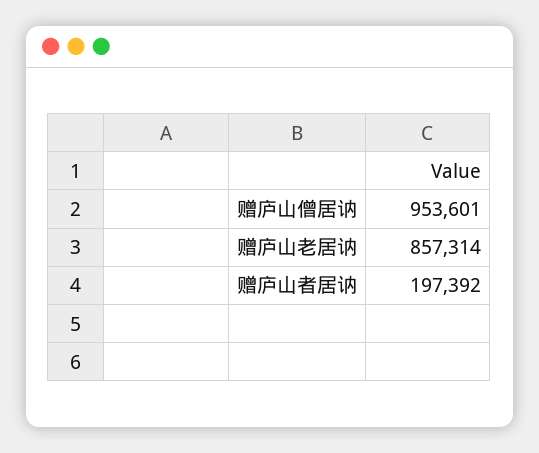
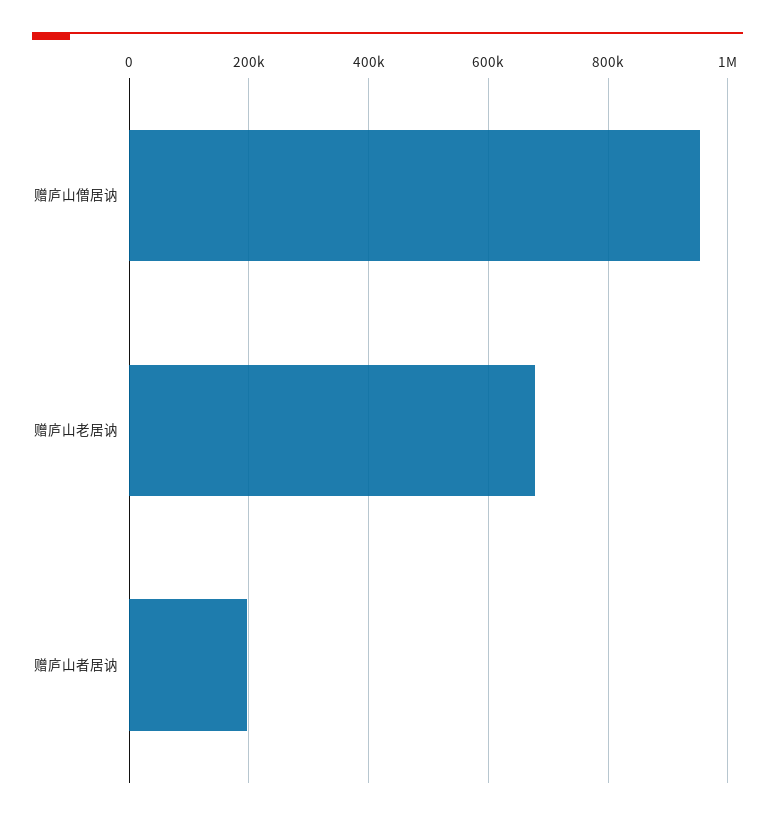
赠庐山老居讷: 857314 -> 680000

